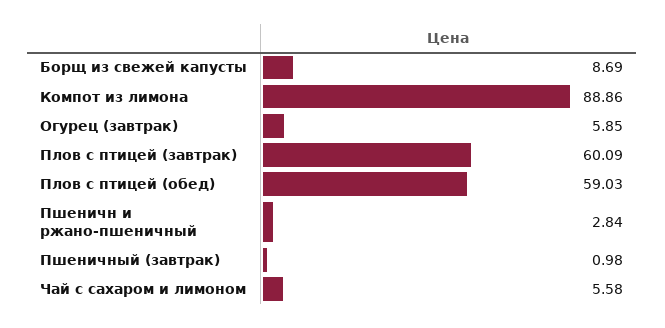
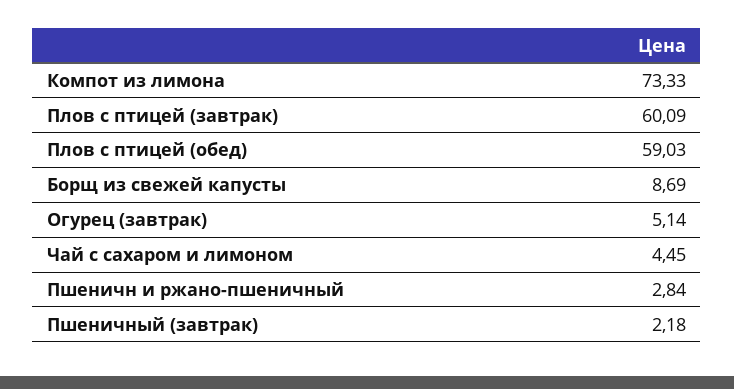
Компот из лимона: 88.86 -> 73.33
Огурец (завтрак): 5.85 -> 5.14
Пшеничный (завтрак): 0.98 -> 2.18
Чай с сахаром и лимоном: 5.58 -> 4.45

